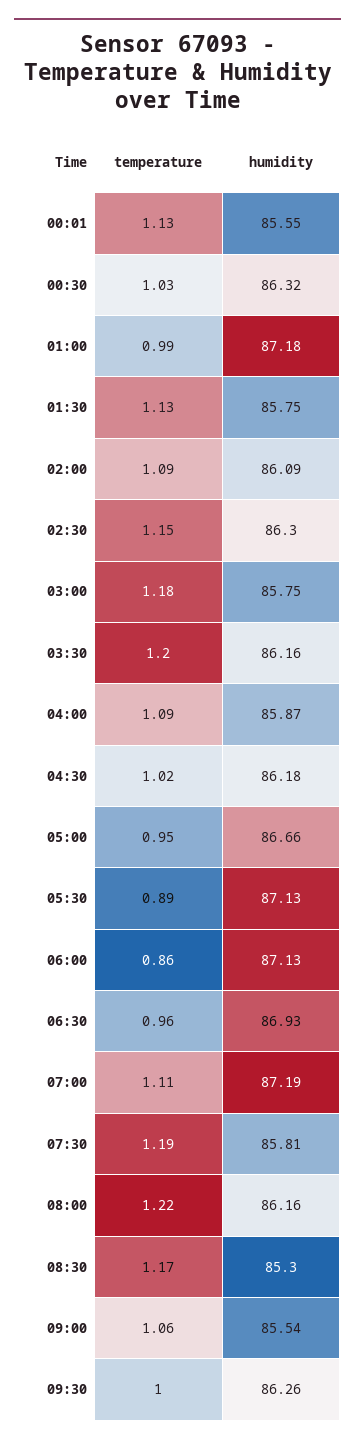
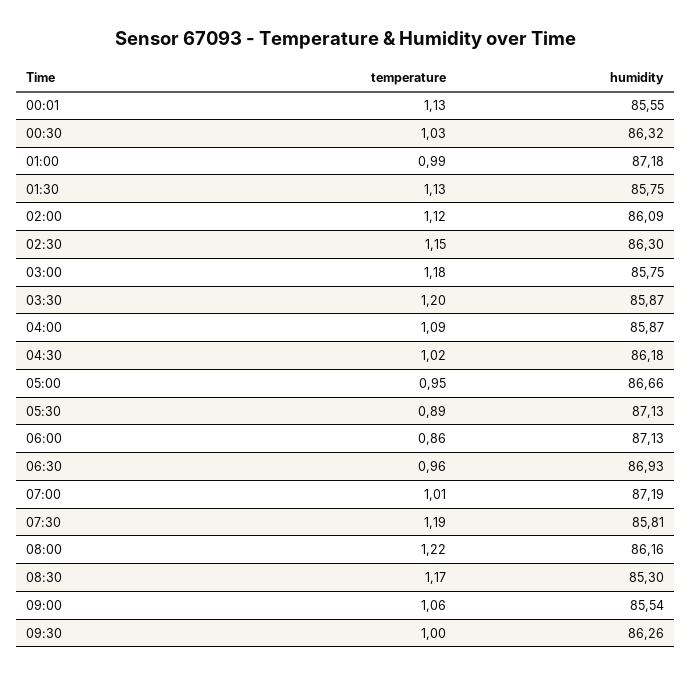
temperature, 02:00: 1.09 -> 1.12
humidity, 03:30: 86.16 -> 85.87
temperature, 07:00: 1.11 -> 1.01

